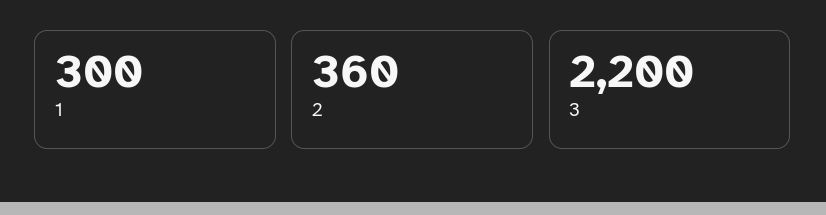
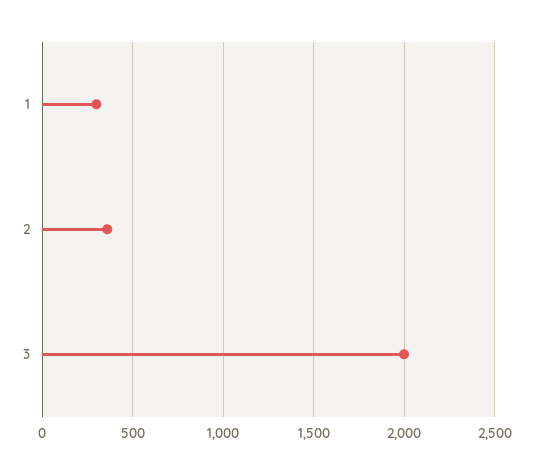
3: 2200 -> 2000

